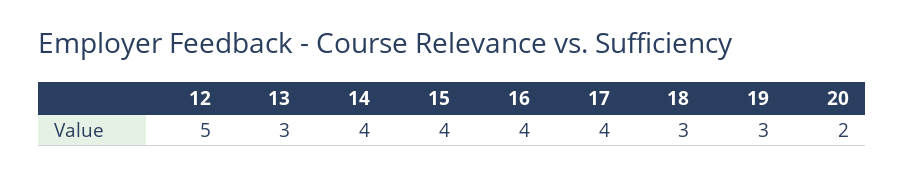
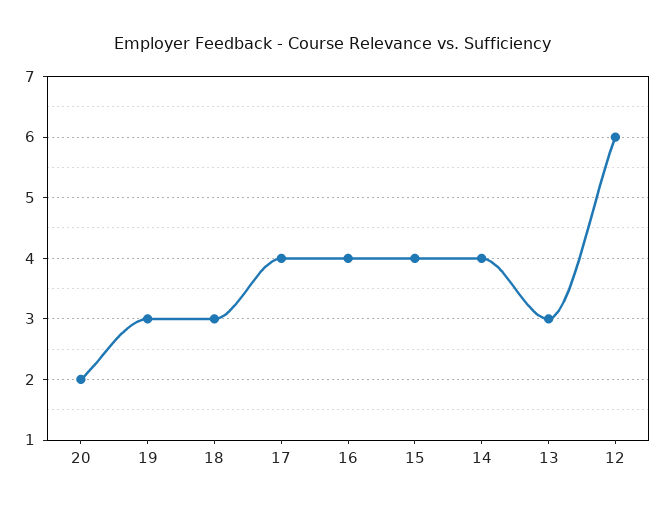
12: 5 -> 6

